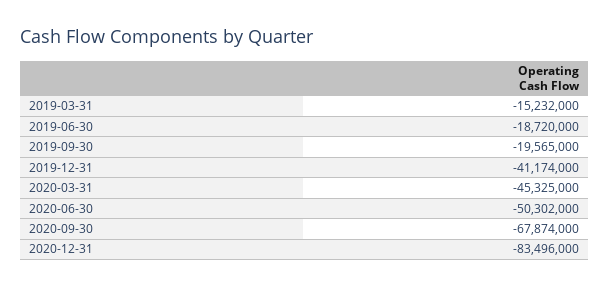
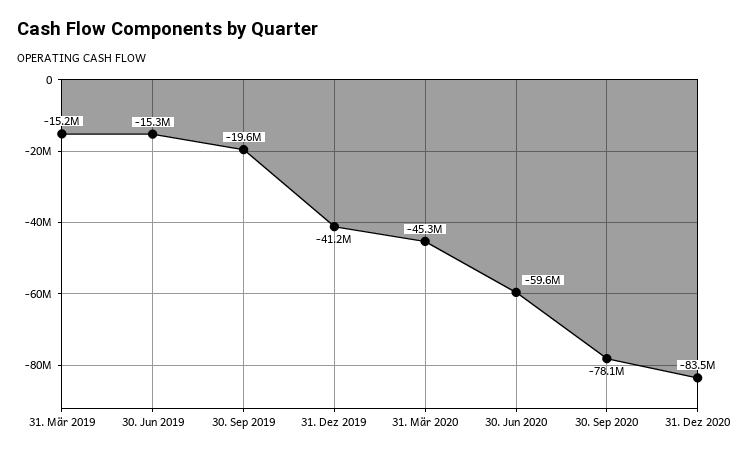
2019-06-30: -18720000 -> -15300000
2020-06-30: -50302000 -> -59600000
2020-09-30: -67874000 -> -78100000

